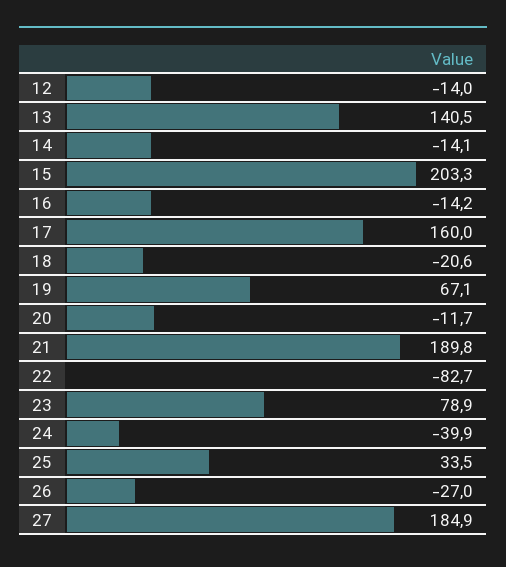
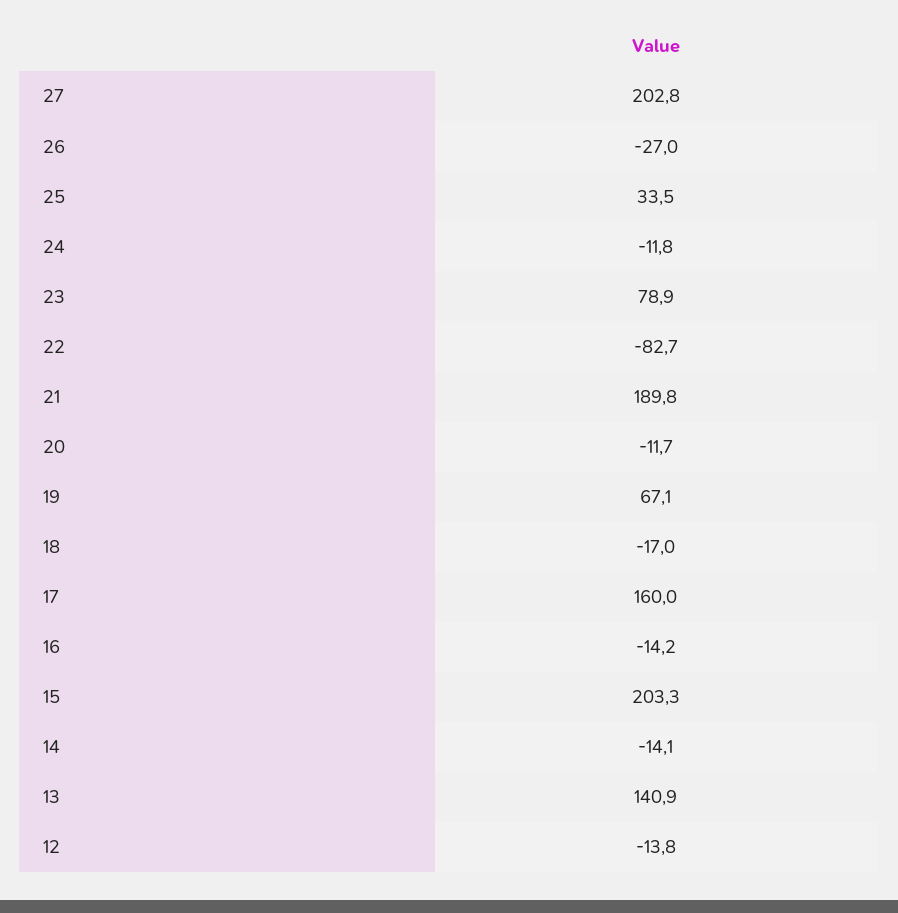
12: -14 -> -13.8
13: 140.5 -> 140.9
18: -20.6 -> -17
24: -39.9 -> -11.8
27: 184.9 -> 202.8

